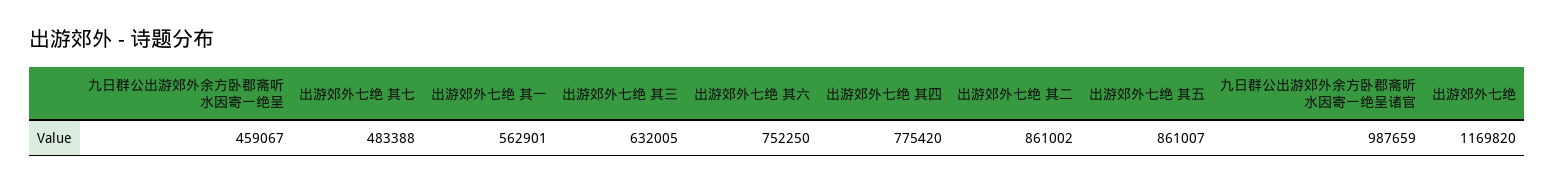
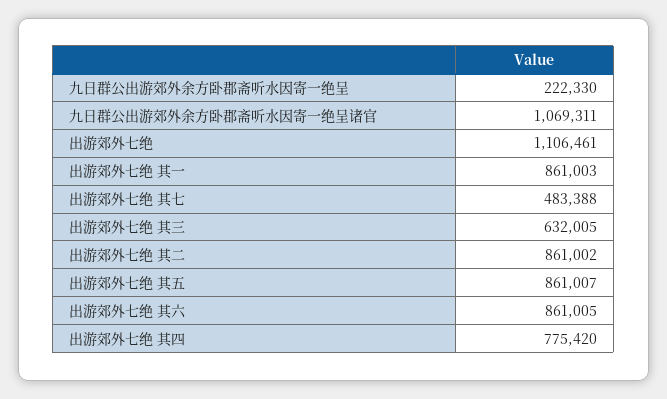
九日群公出游郊外余方卧郡斋听水因寄一绝呈: 459067 -> 222330
出游郊外七绝 其一: 562901 -> 861003
出游郊外七绝 其六: 752250 -> 861005
九日群公出游郊外余方卧郡斋听水因寄一绝呈诸官: 987659 -> 1069311
出游郊外七绝: 1169820 -> 1106461

